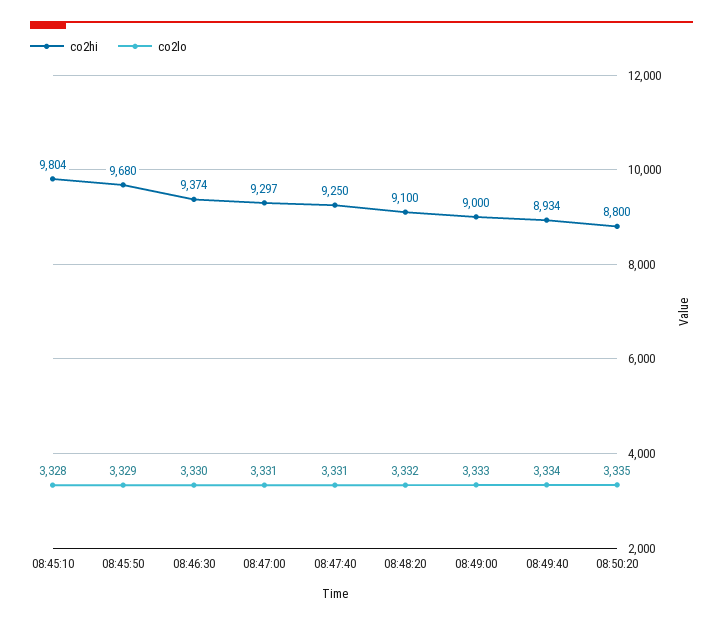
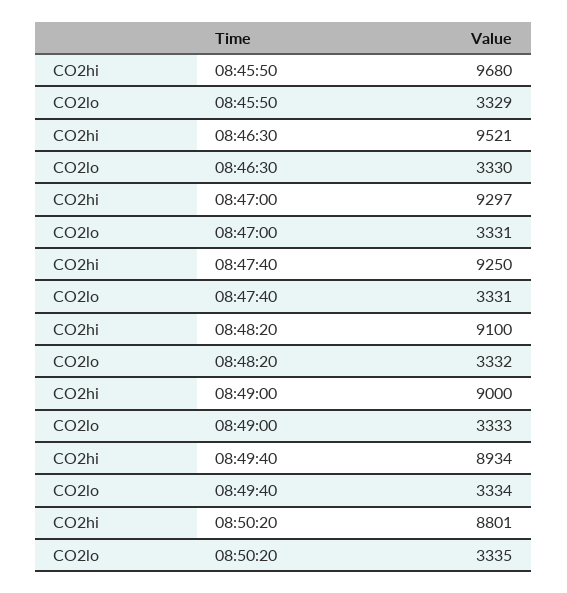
co2hi, 08:45:10: 9804 -> none
co2lo, 08:45:10: 3328 -> none
co2hi, 08:46:30: 9374 -> 9521
co2hi, 08:50:20: 8800 -> 8801

